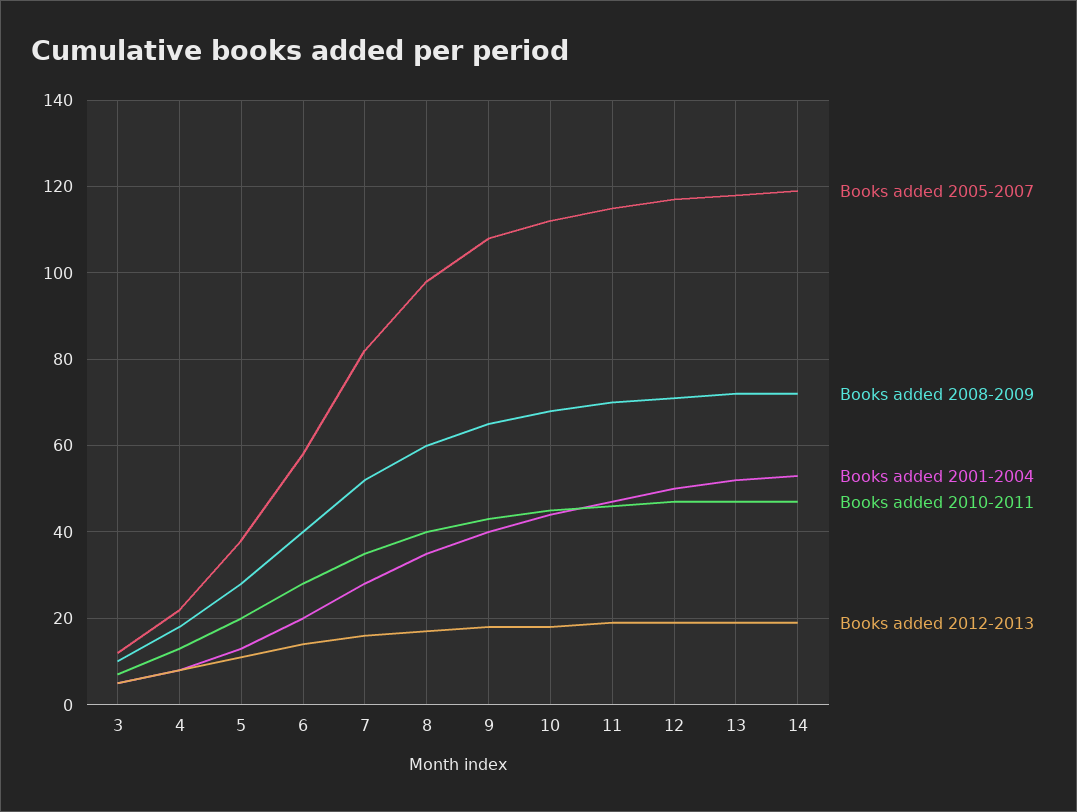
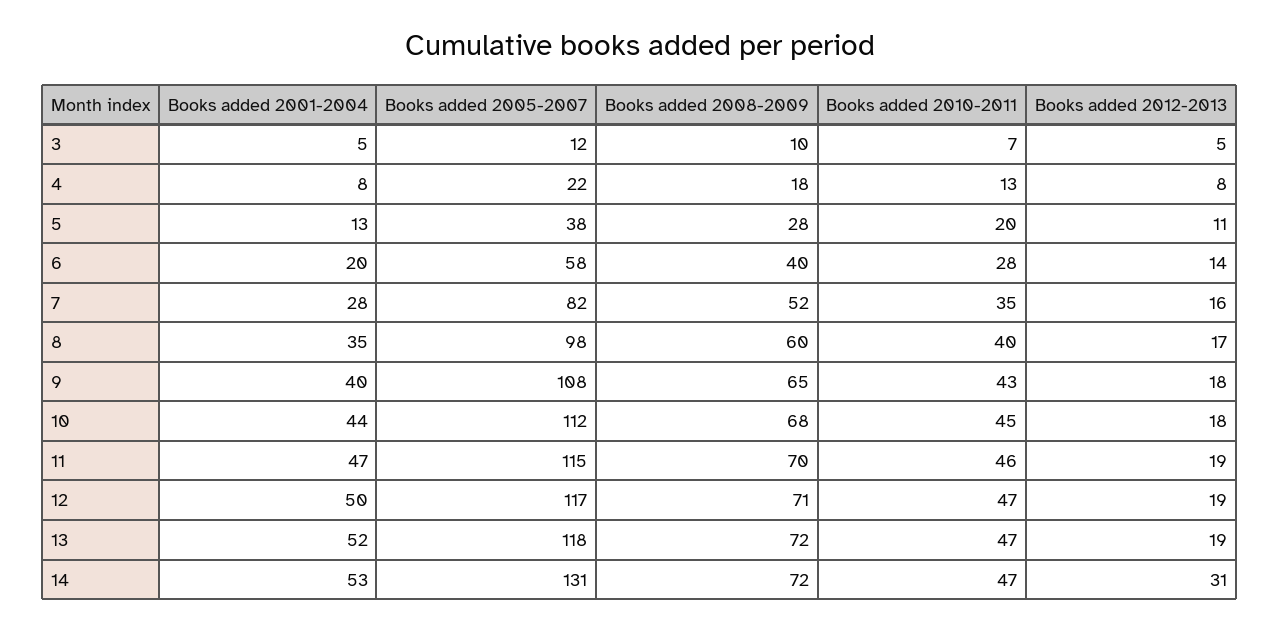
Books added 2005-2007, 14: 120 -> 131
Books added 2012-2013, 14: 20 -> 31

